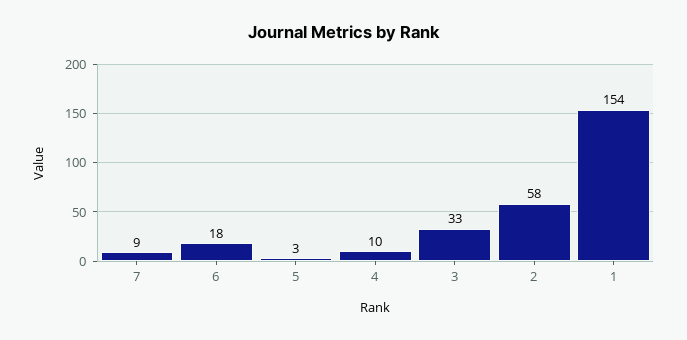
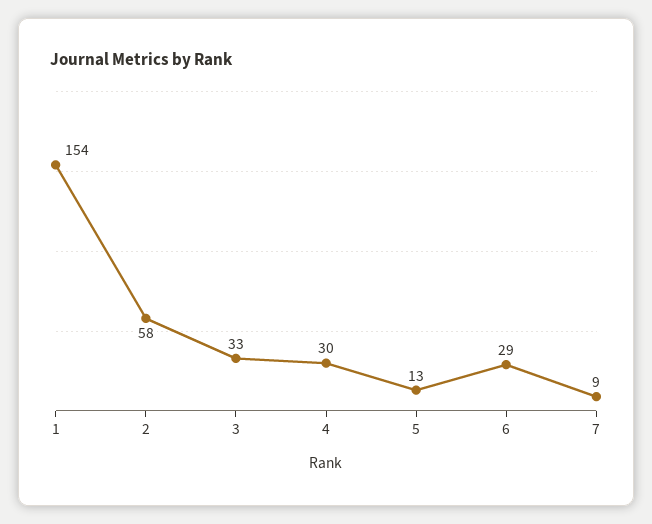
6: 18 -> 29
5: 3 -> 13
4: 10 -> 30

